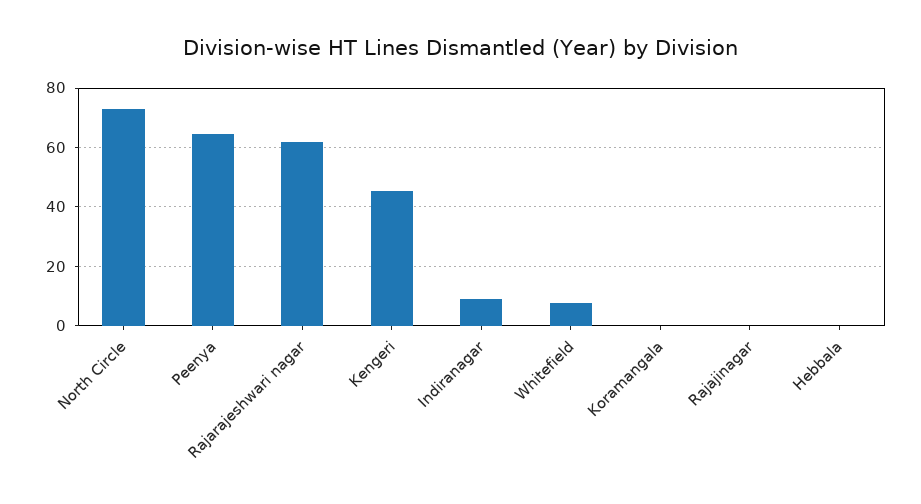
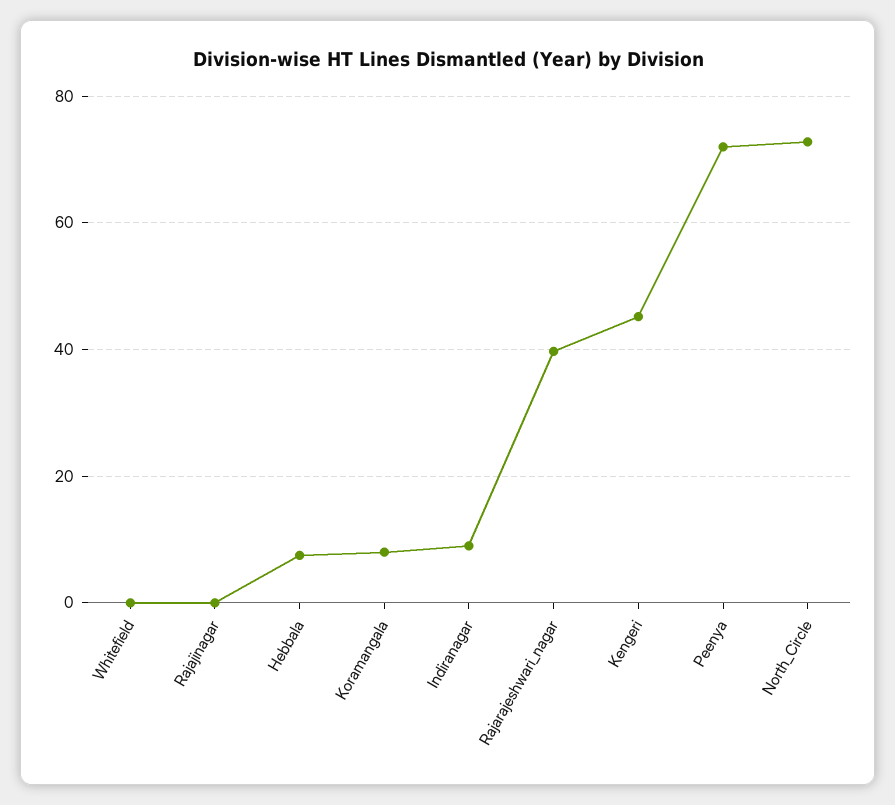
Peenya: 65 -> 72
Rajarajeshwari nagar: 62.5 -> 40
Whitefield: 7.5 -> 0
Koramangala: 0 -> 8
Hebbala: 0 -> 8

